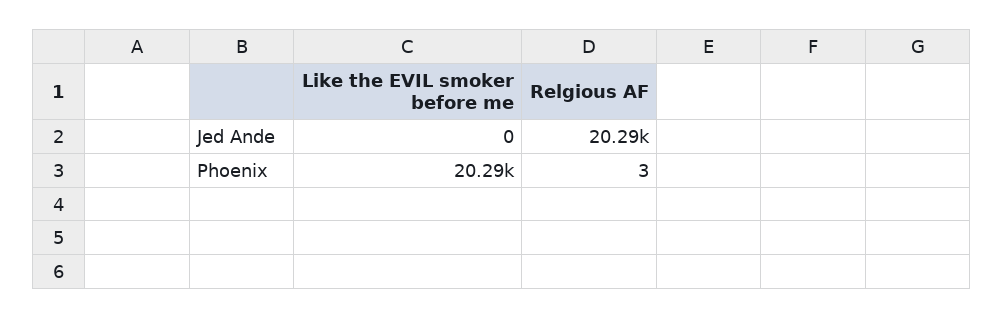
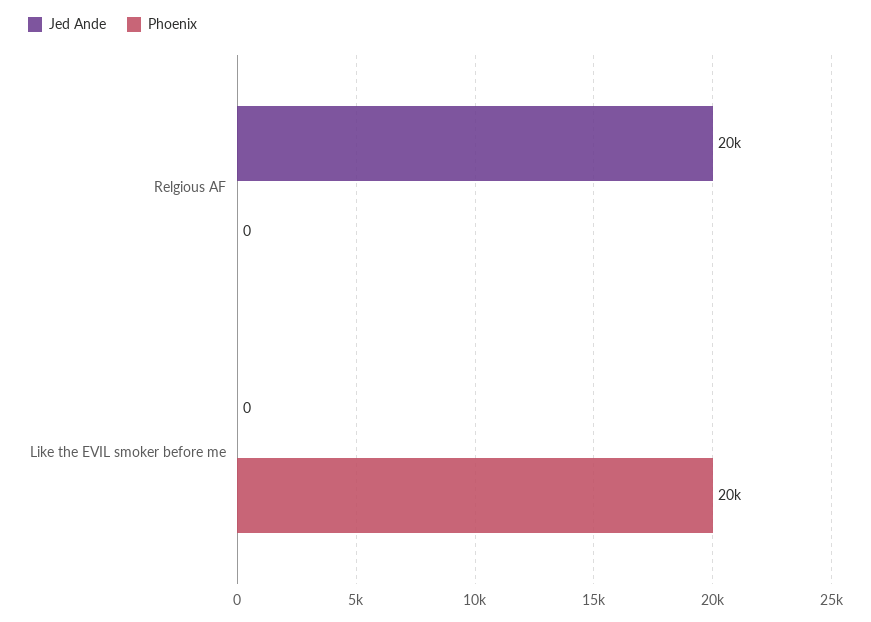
Phoenix, Relgious AF: 3 -> 0

